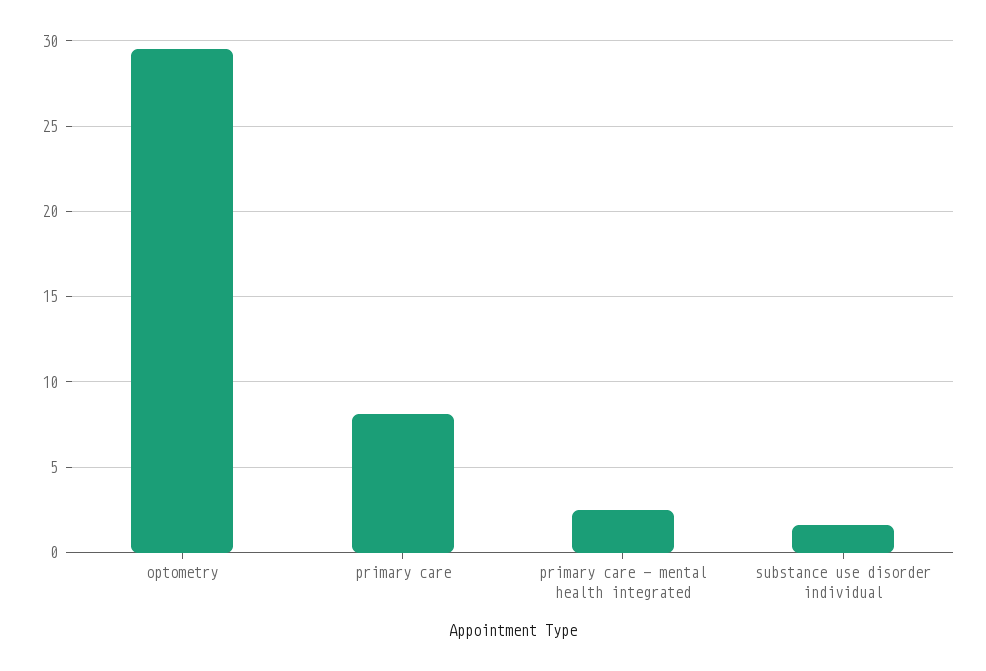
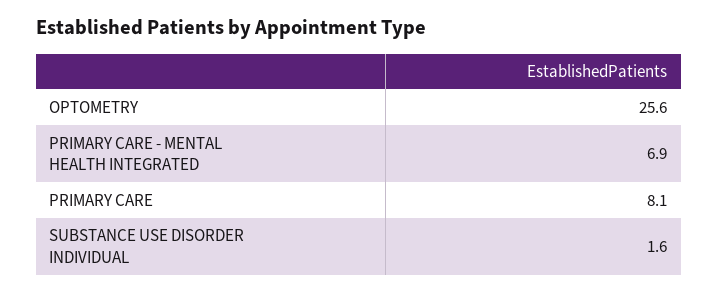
optometry: 29.5 -> 25.6
primary care - mental health integrated: 2.5 -> 6.9

